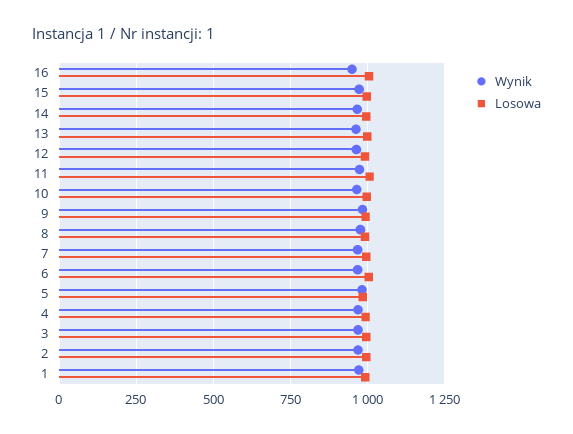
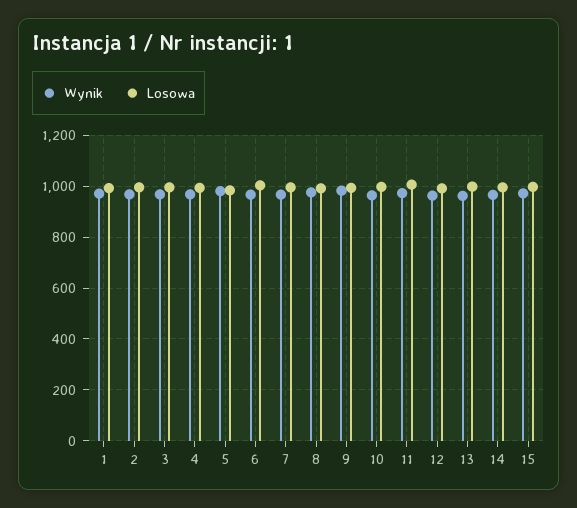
Wynik, 16: 950 -> none
Losowa, 16: 1000 -> none

